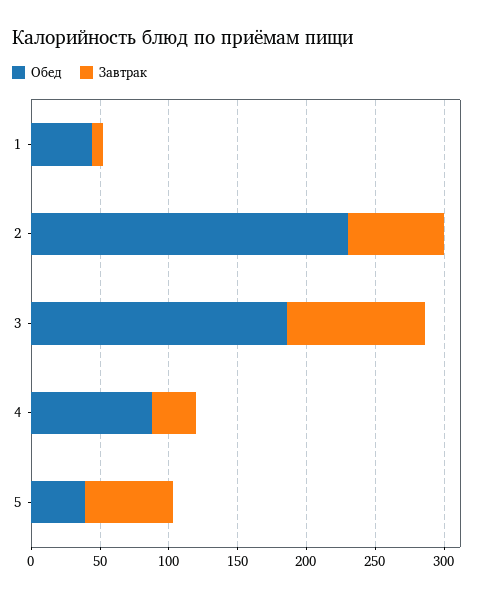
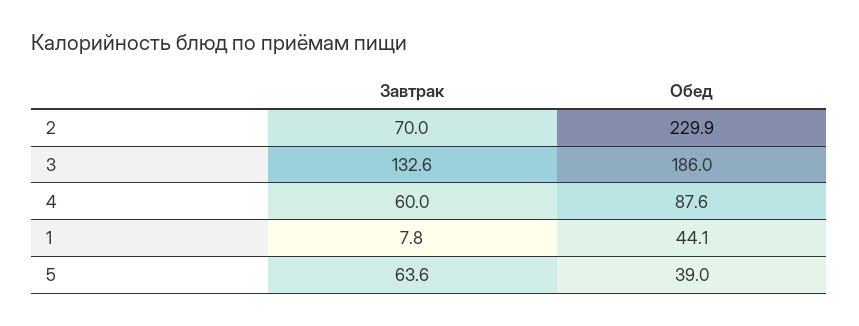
Завтрак, 3: 100 -> 132.6
Завтрак, 4: 30 -> 60

